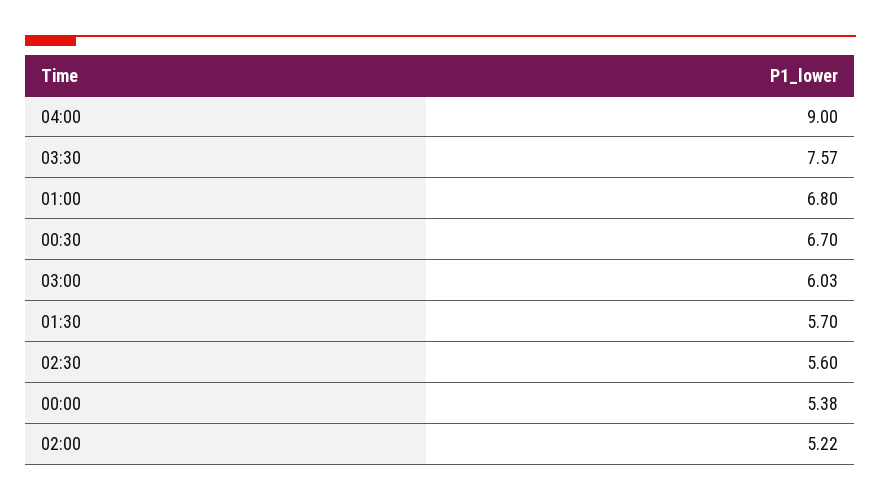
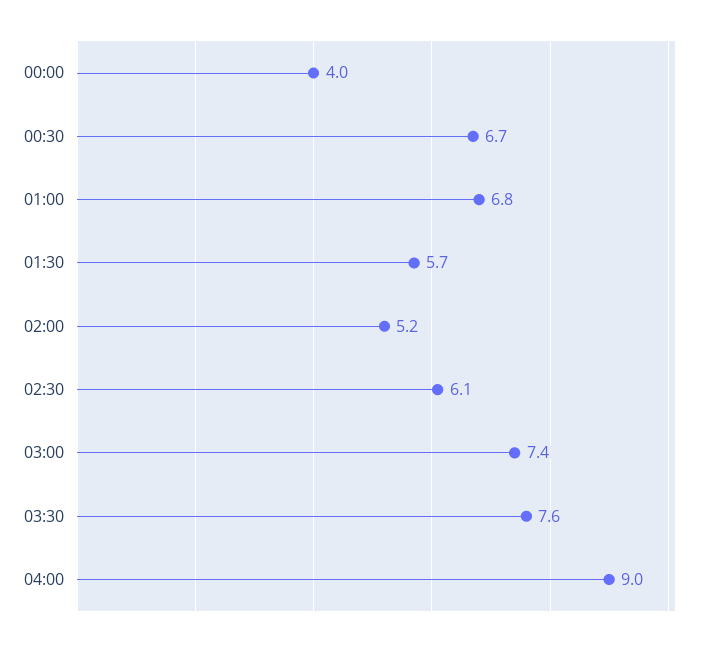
03:00: 6.03 -> 7.4
02:30: 5.6 -> 6.1
00:00: 5.38 -> 4

